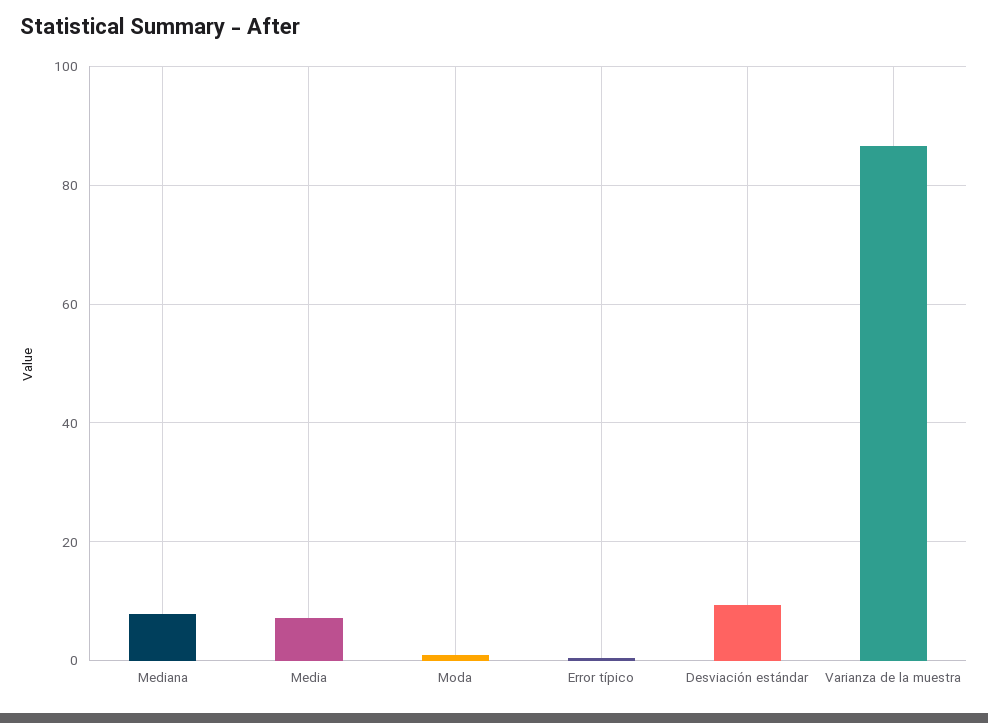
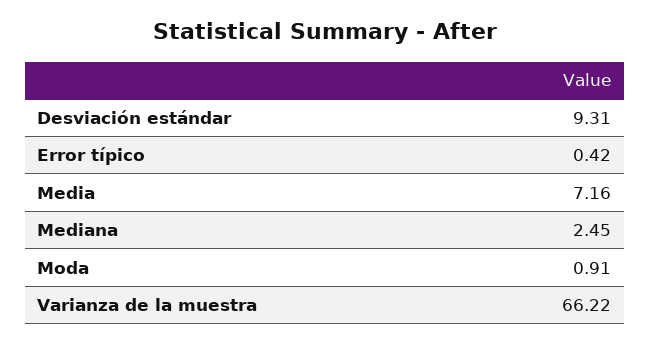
Mediana: 8 -> 2.45
Varianza de la muestra: 86 -> 66.22

